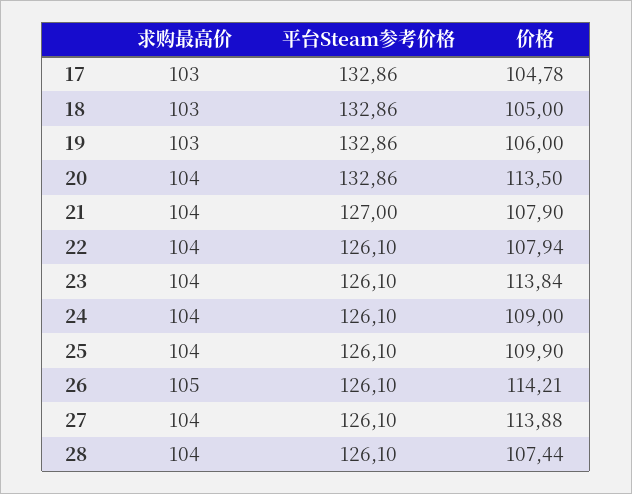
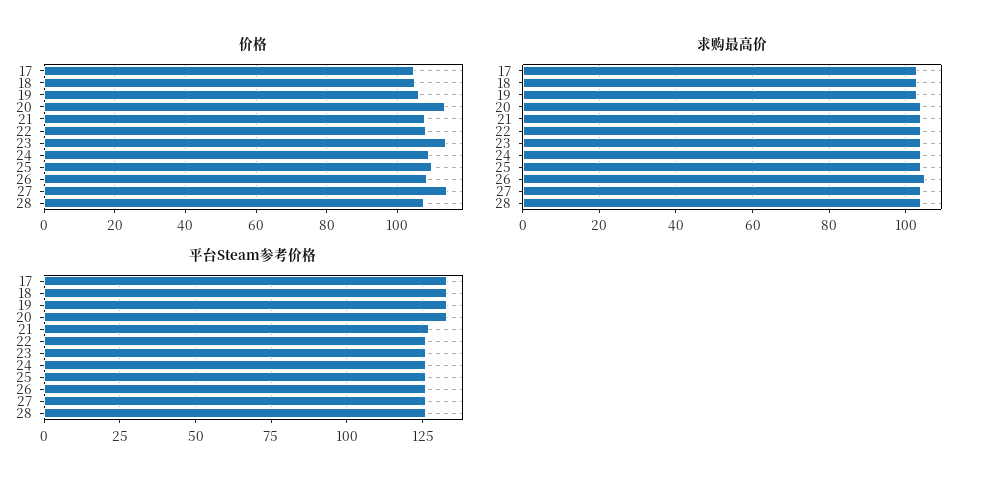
价格, 26: 114.21 -> 108

